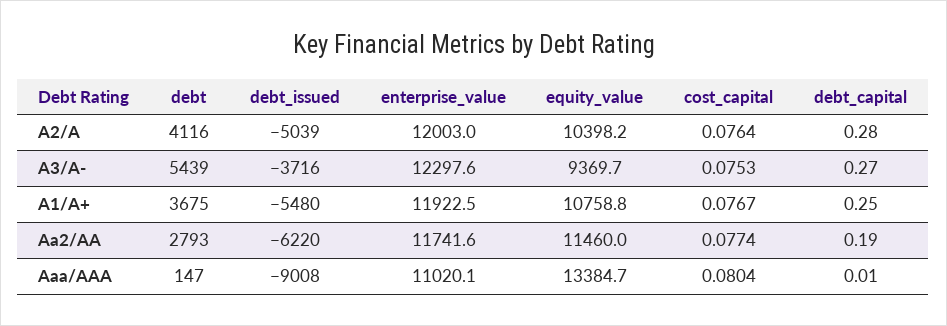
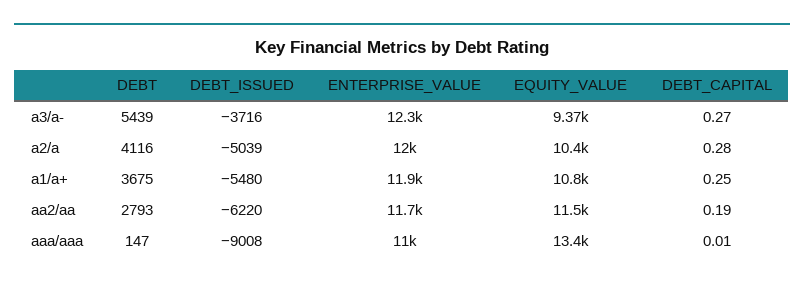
cost_capital, A2/A: 0.0764 -> none
cost_capital, A3/A-: 0.0753 -> none
cost_capital, A1/A+: 0.0767 -> none
cost_capital, Aa2/AA: 0.0774 -> none
cost_capital, Aaa/AAA: 0.0804 -> none

